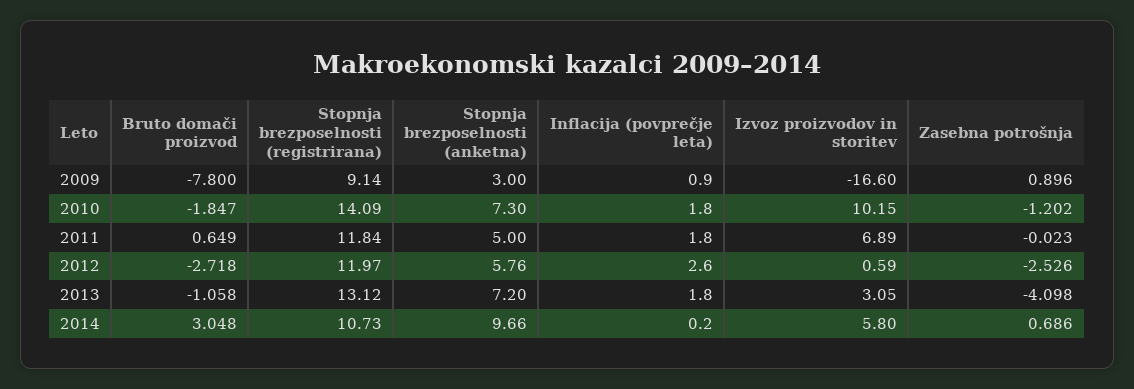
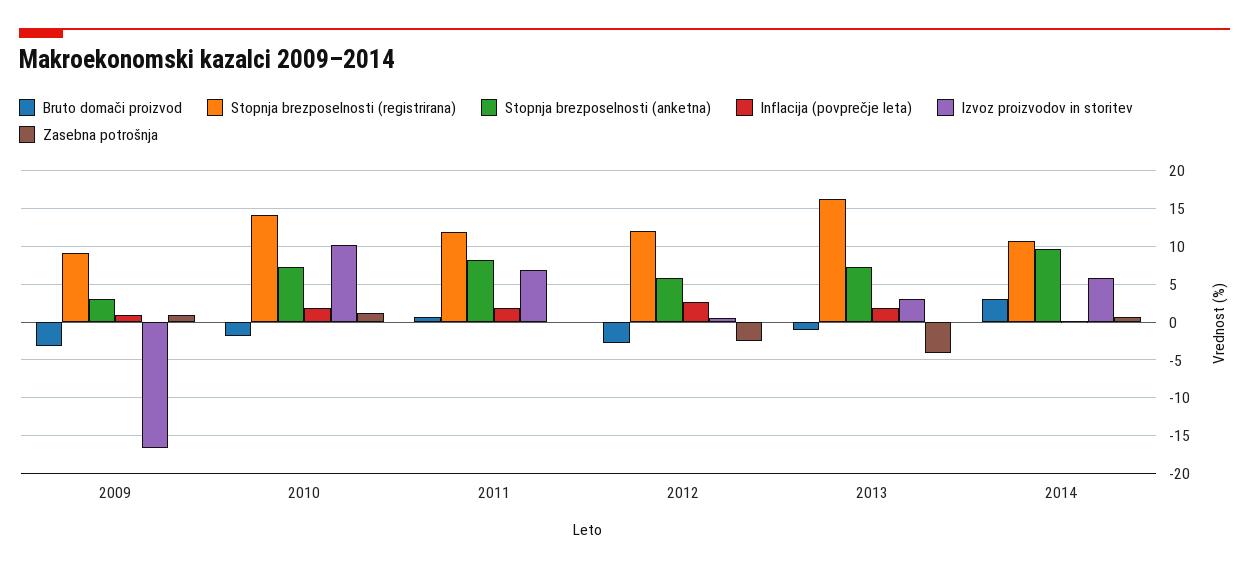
Bruto domači proizvod, 2009: -7.8 -> -3
Zasebna potrošnja, 2010: -1.202 -> 1
Stopnja brezposelnosti (anketna), 2011: 5 -> 8
Stopnja brezposelnosti (registrirana), 2013: 13.12 -> 16

